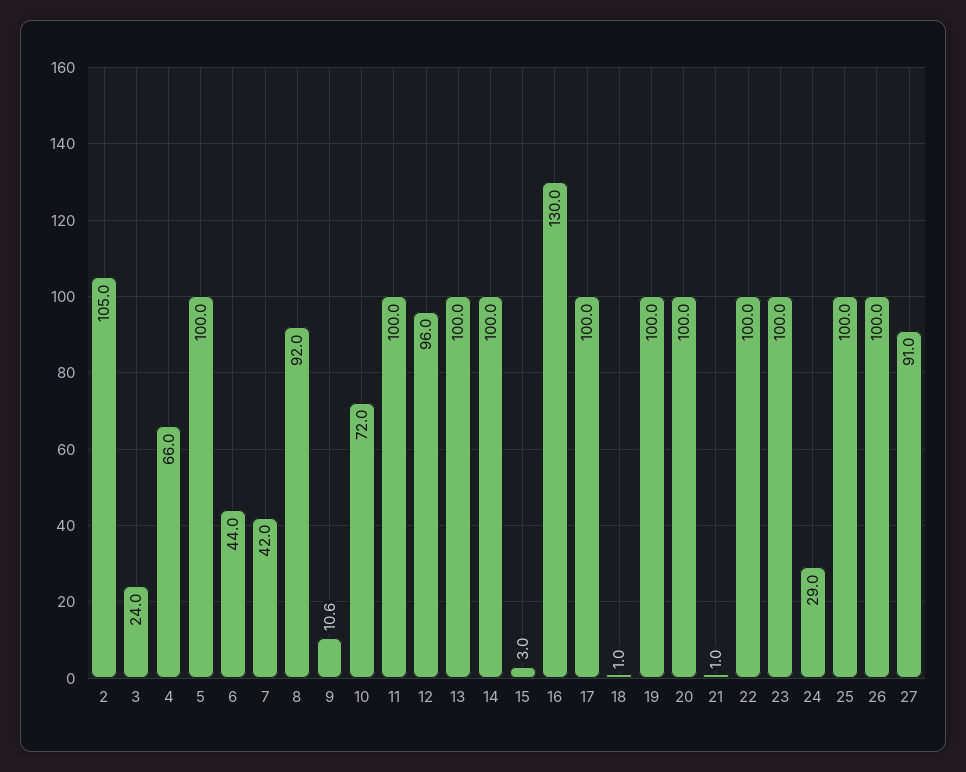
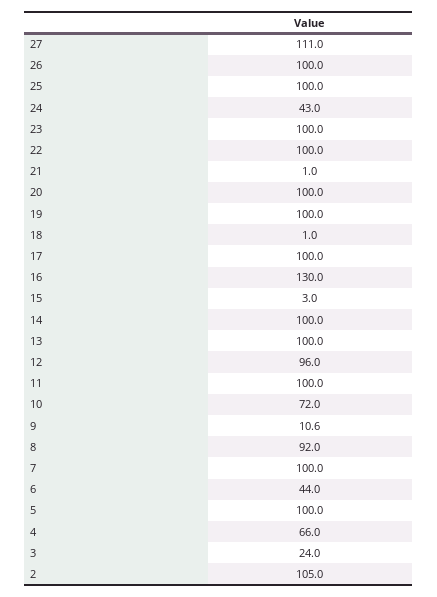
7: 42 -> 100
24: 29 -> 43
27: 91 -> 111

